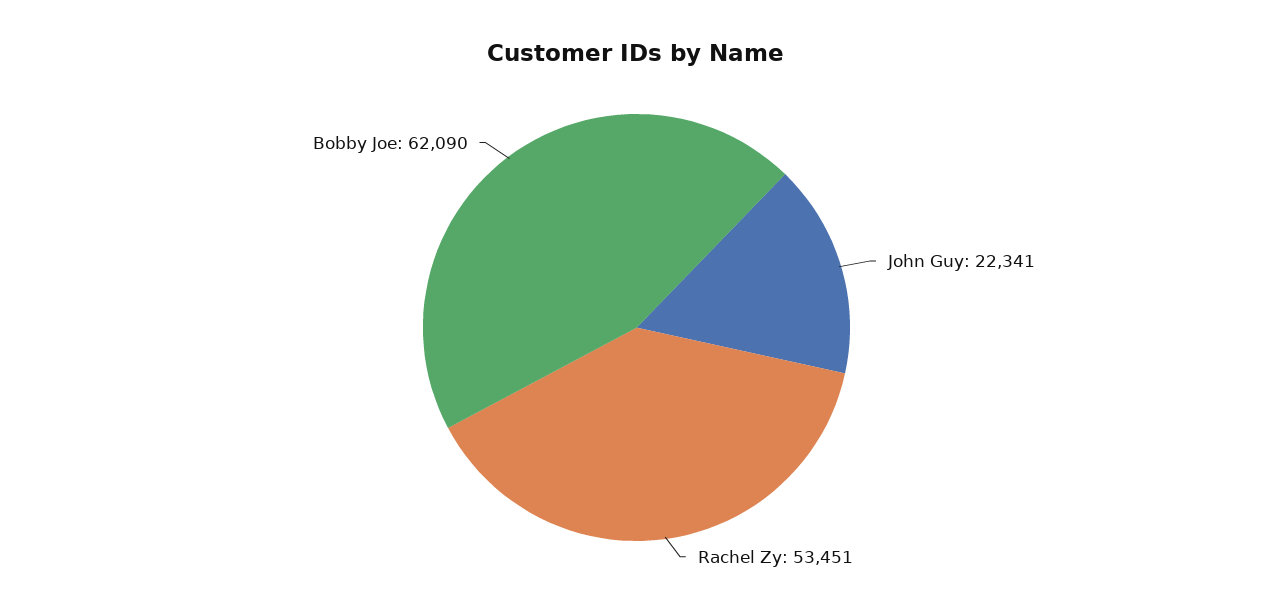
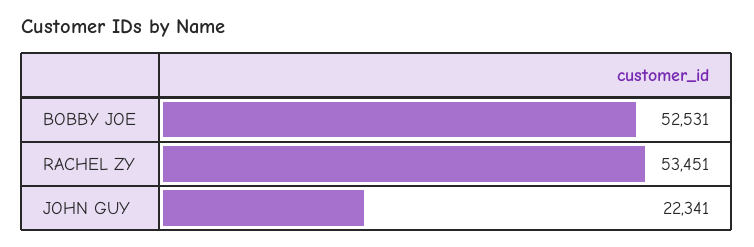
Bobby Joe: 62090 -> 52531

